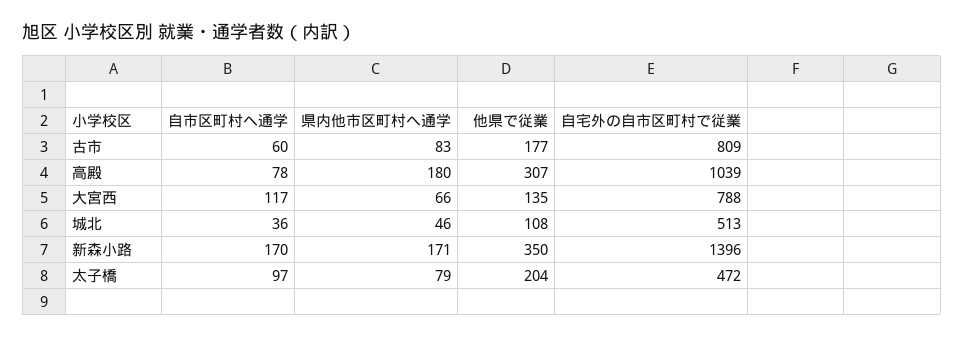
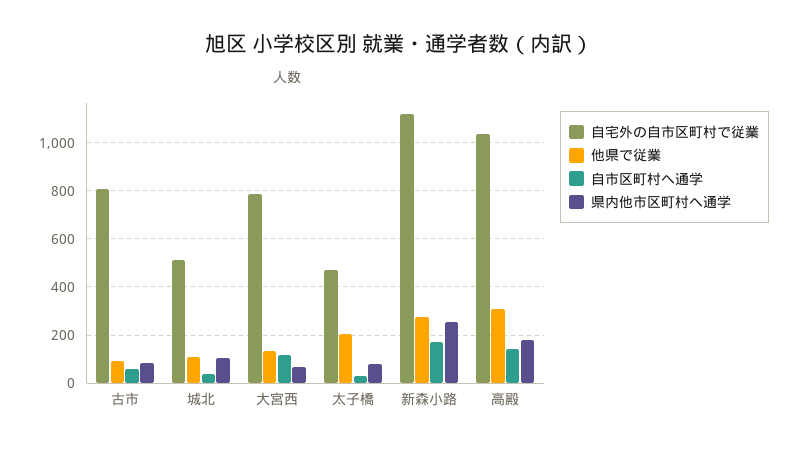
他県で従業, 古市: 177 -> 100
自市区町村へ通学, 高殿: 78 -> 150
県内他市区町村へ通学, 城北: 46 -> 100
県内他市区町村へ通学, 新森小路: 171 -> 250
他県で従業, 新森小路: 350 -> 275
自宅外の自市区町村で従業, 新森小路: 1396 -> 1125
自市区町村へ通学, 太子橋: 97 -> 25

